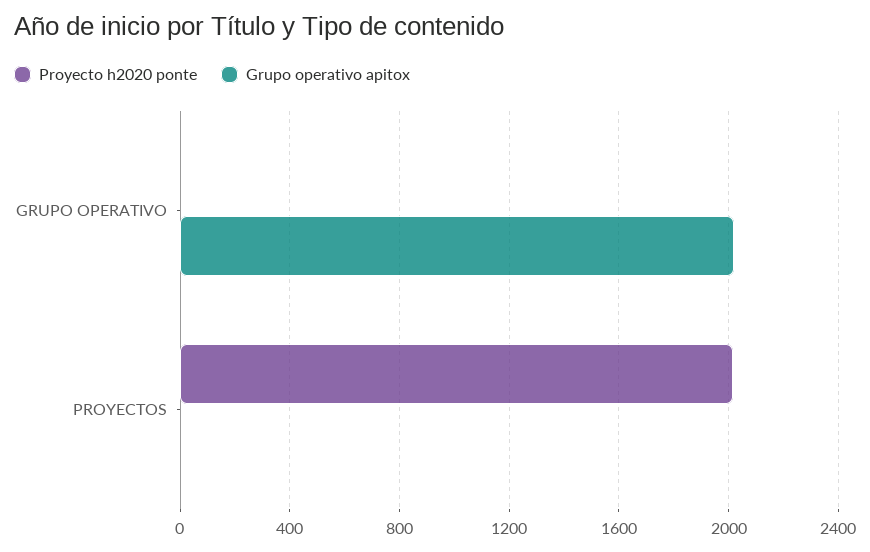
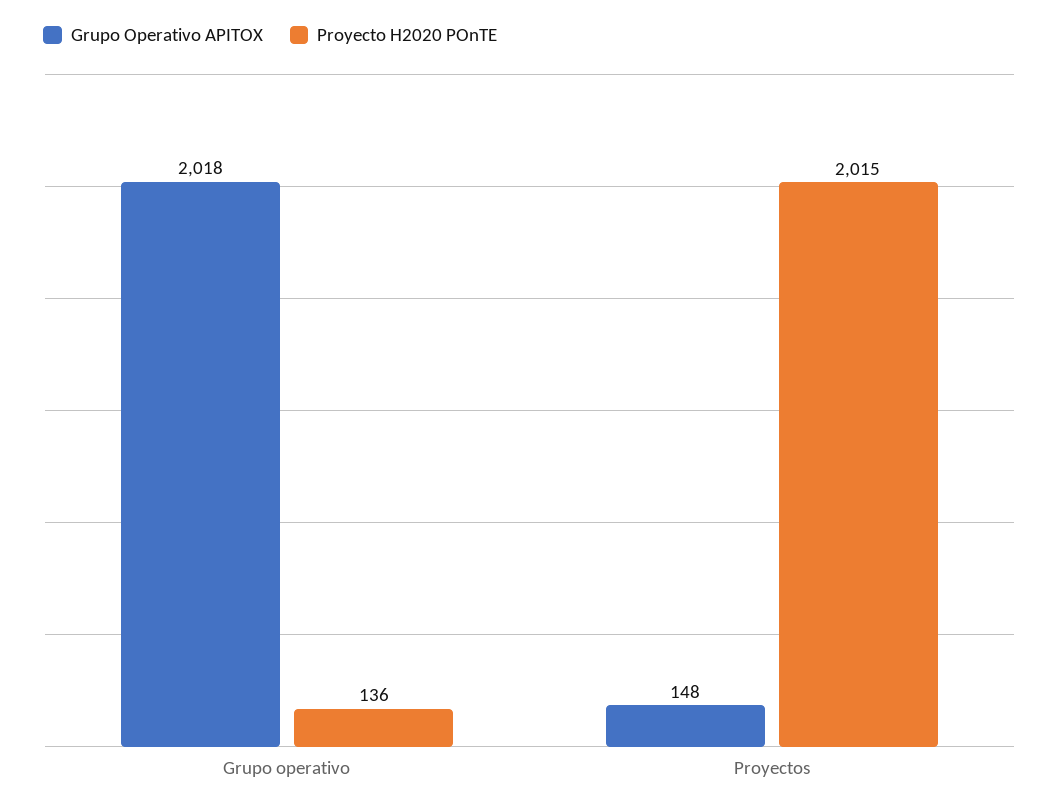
Proyecto h2020 ponte, GRUPO OPERATIVO: 0 -> 136
Grupo operativo apitox, PROYECTOS: 0 -> 148

